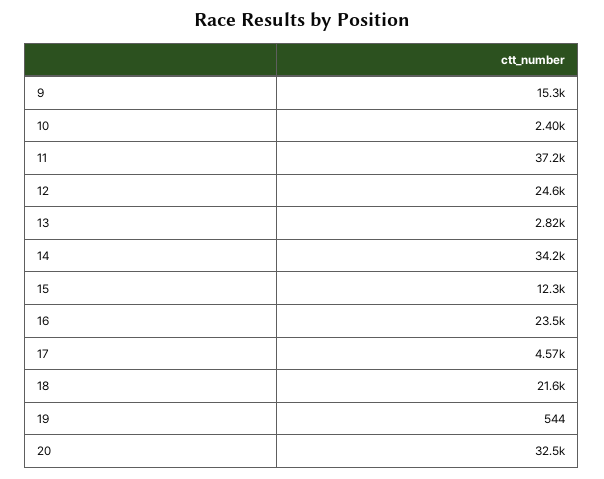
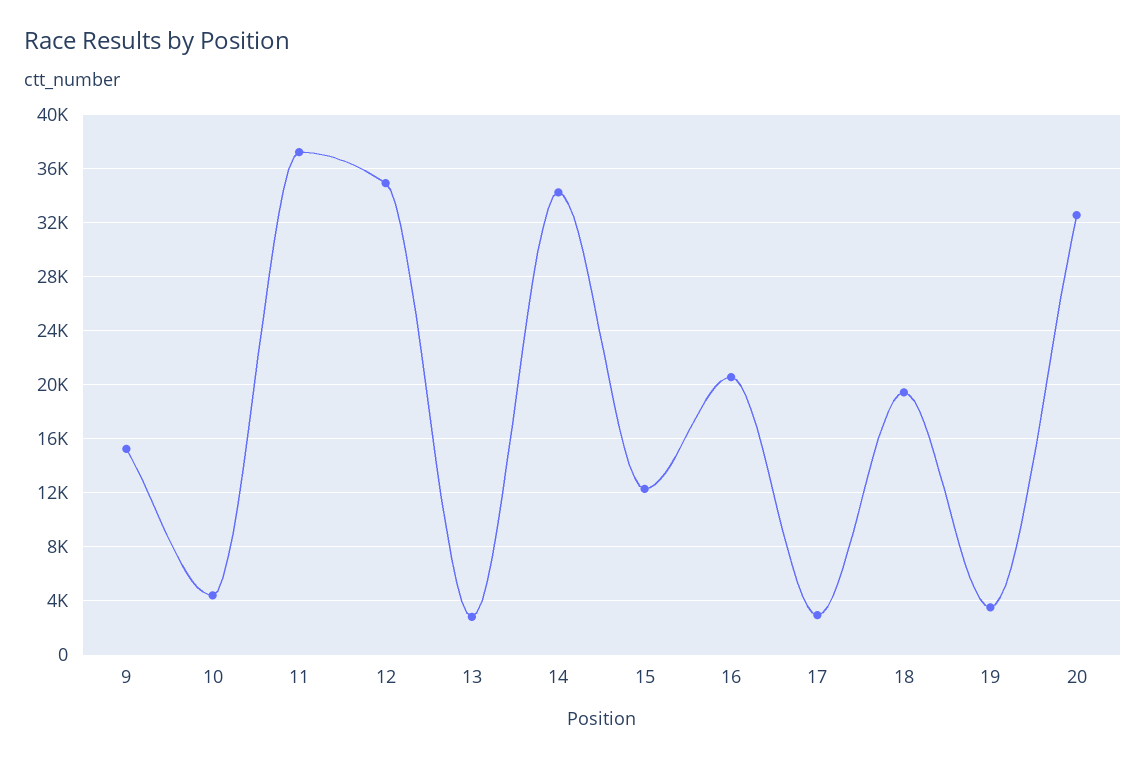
10: 2400 -> 4500
12: 24600 -> 35000
16: 23500 -> 20500
17: 4570 -> 3000
18: 21600 -> 19500
19: 544 -> 3500

